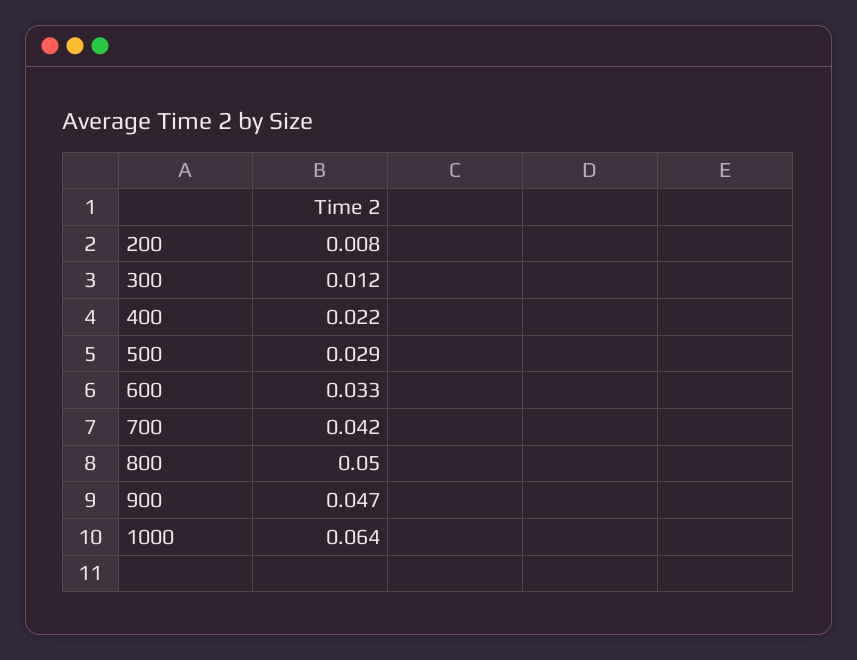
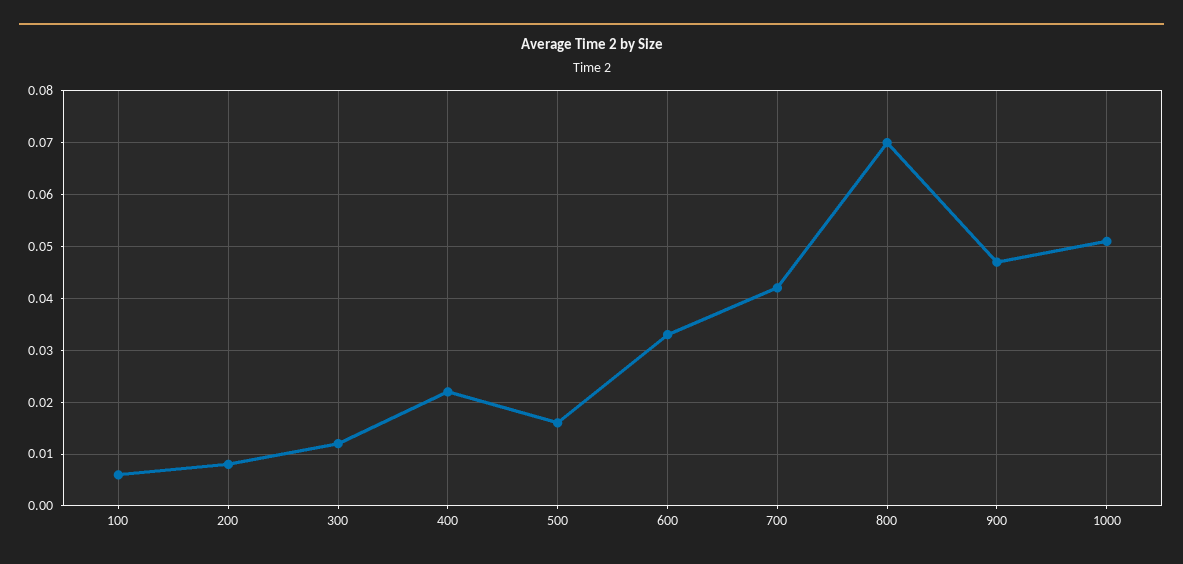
500: 0.029 -> 0.015
800: 0.05 -> 0.07
1000: 0.064 -> 0.05
100: none -> 0.005

